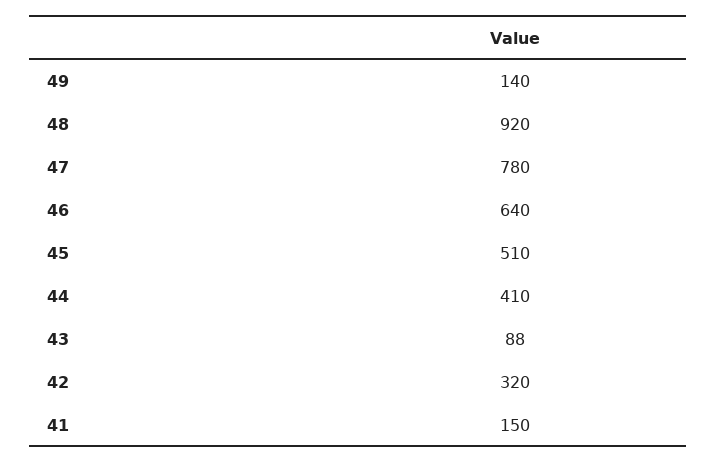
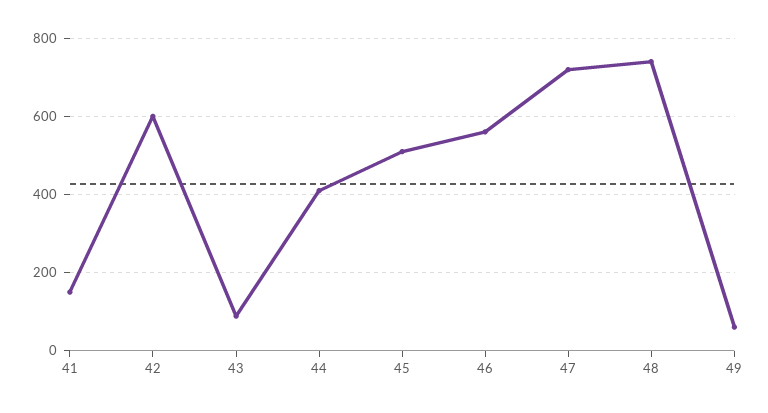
49: 140 -> 60
48: 920 -> 740
47: 780 -> 720
46: 640 -> 560
42: 320 -> 600

